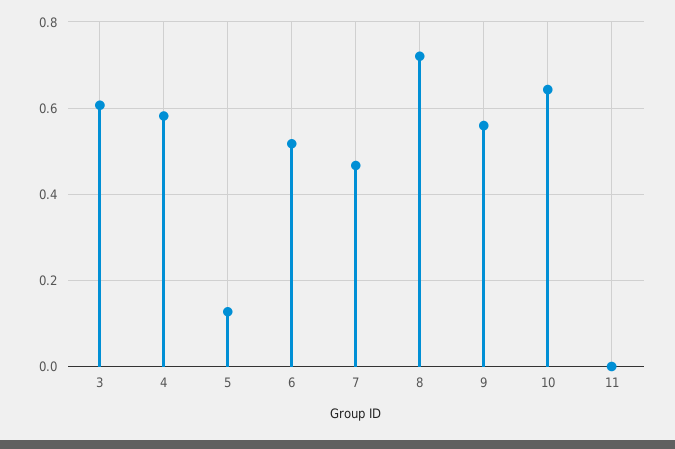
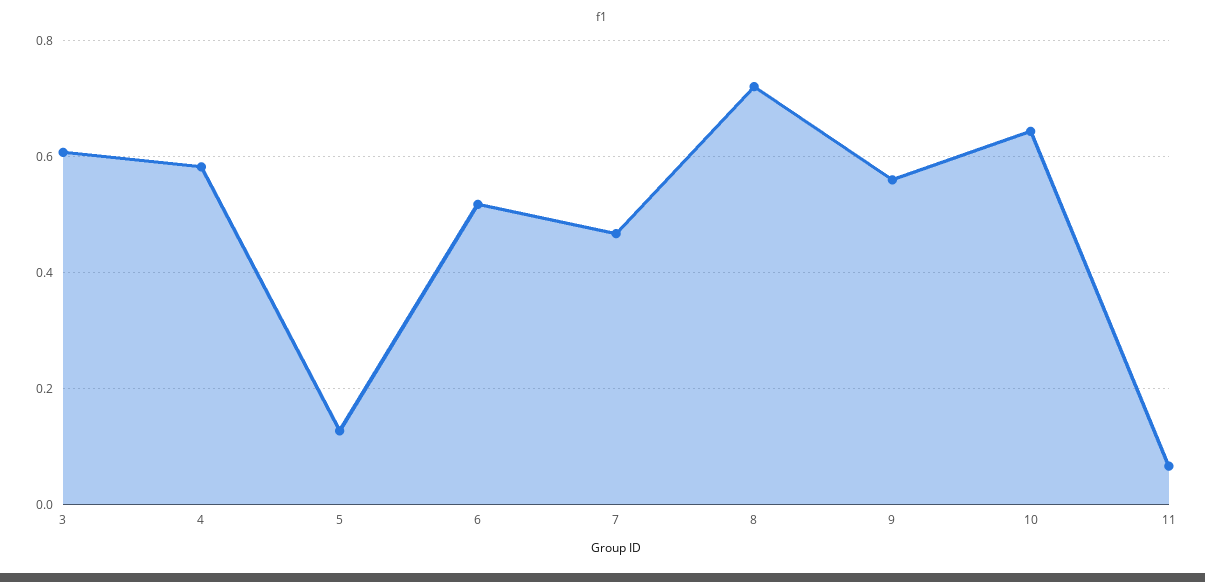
11: 0 -> 0.06

